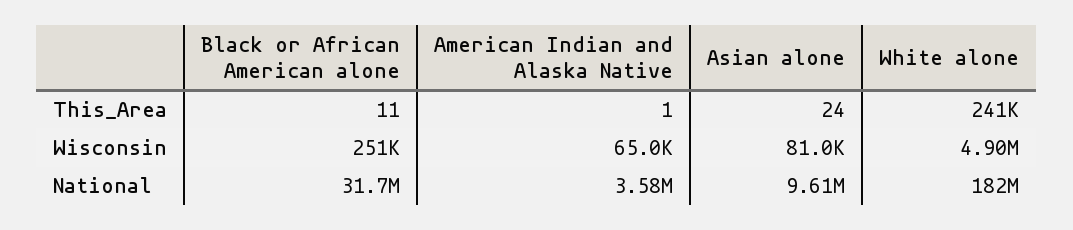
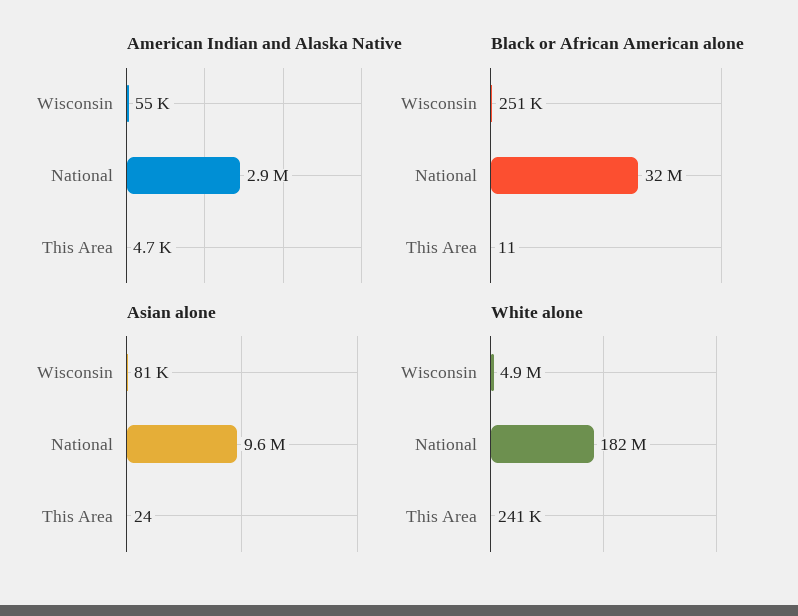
American Indian and Alaska Native, This_Area: 1 -> 4700
American Indian and Alaska Native, Wisconsin: 65000 -> 55000
American Indian and Alaska Native, National: 3580000 -> 2900000

